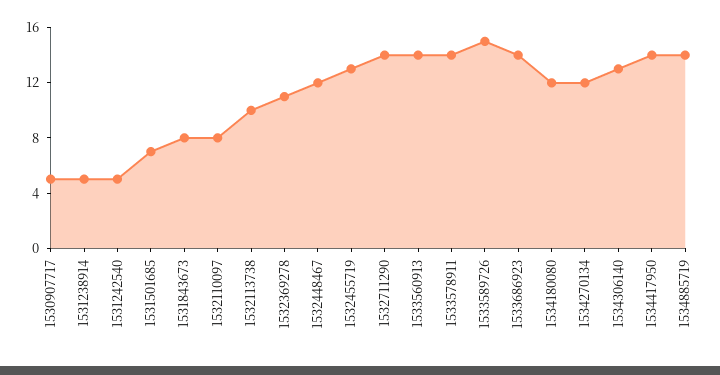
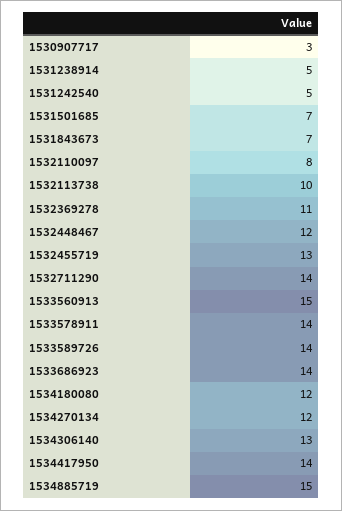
1530907717: 5 -> 3
1531843673: 8 -> 7
1533560913: 14 -> 15
1533589726: 15 -> 14
1534885719: 14 -> 15

